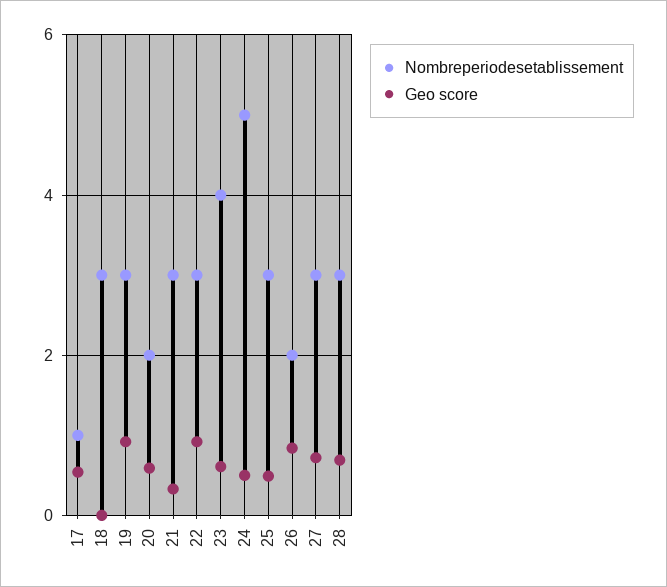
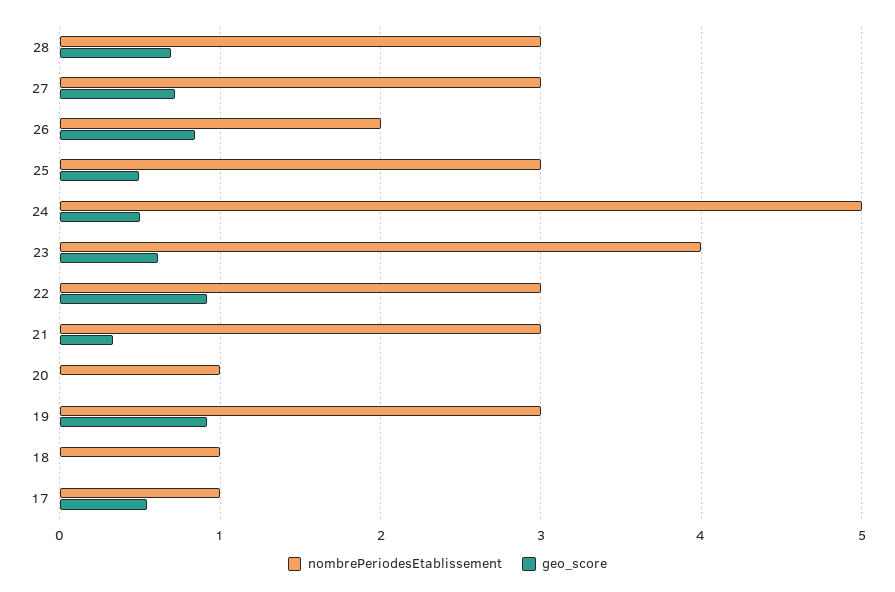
Nombreperiodesetablissement, 18: 3 -> 1
Nombreperiodesetablissement, 20: 2 -> 1
Geo score, 20: 0.6 -> 0

